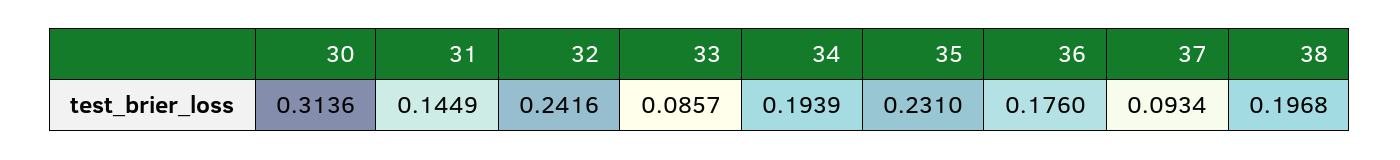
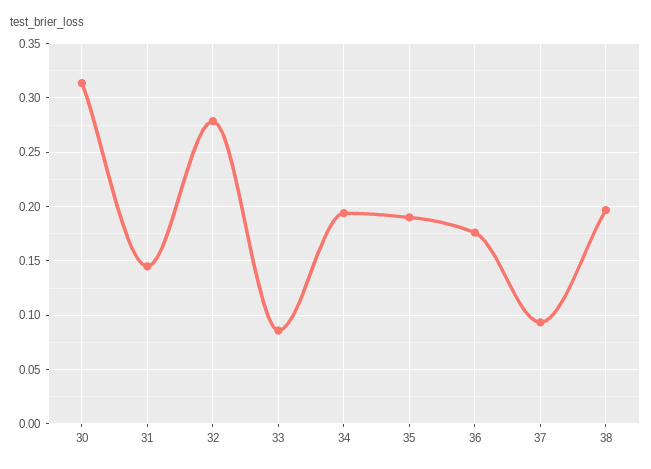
32: 0.2416 -> 0.28
35: 0.231 -> 0.19

